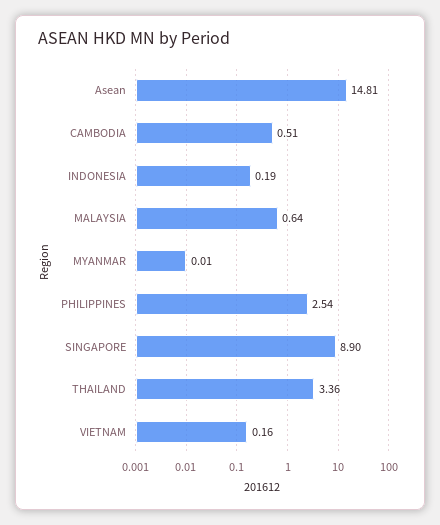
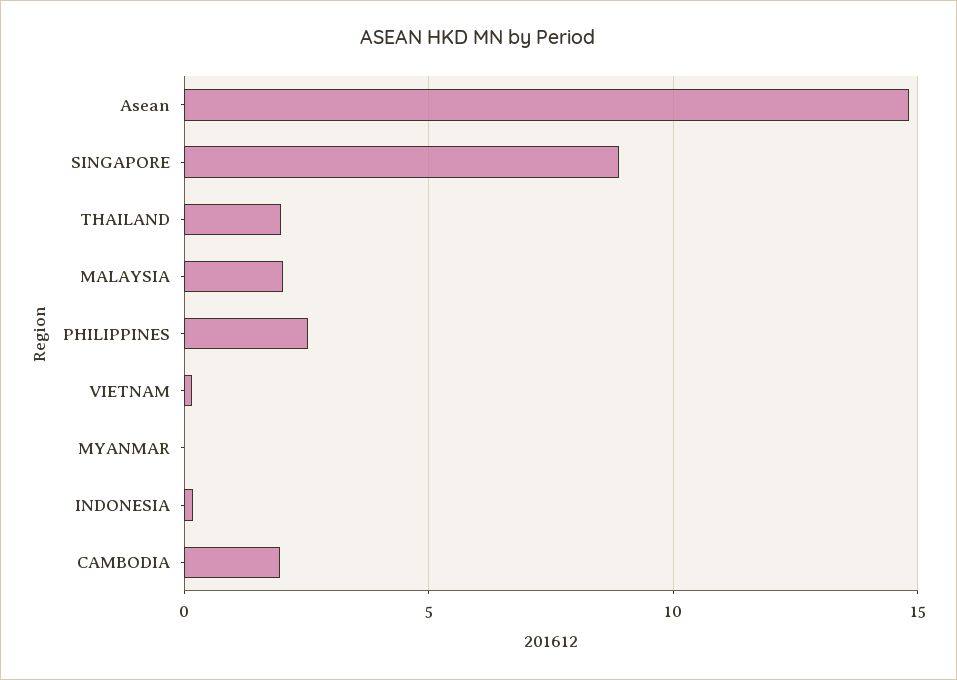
CAMBODIA: 0.51 -> 2
MALAYSIA: 0.64 -> 2
THAILAND: 3.36 -> 2

